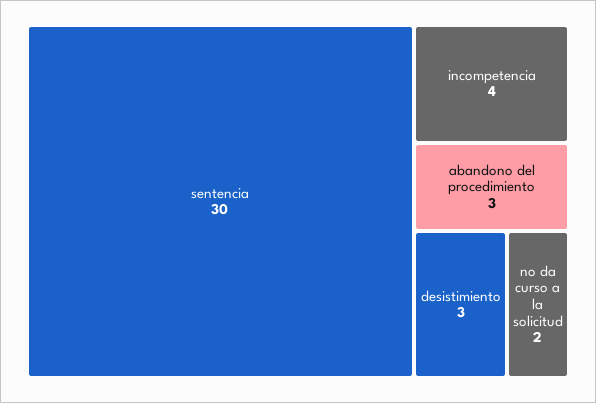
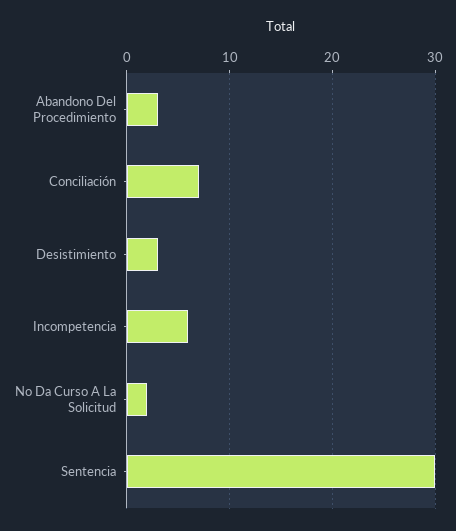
incompetencia: 4 -> 6
Conciliación: none -> 7

